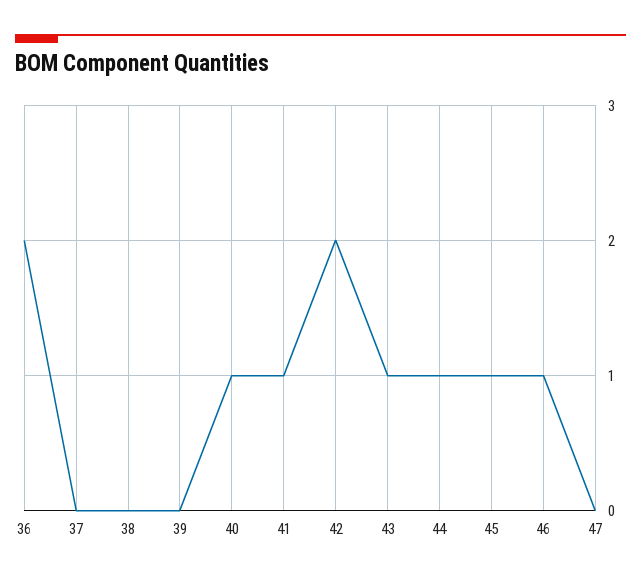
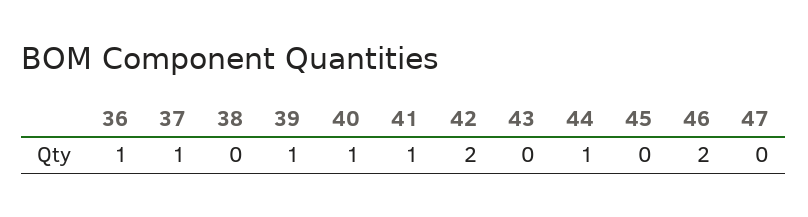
36: 2 -> 1
37: 0 -> 1
39: 0 -> 1
43: 1 -> 0
45: 1 -> 0
46: 1 -> 2

